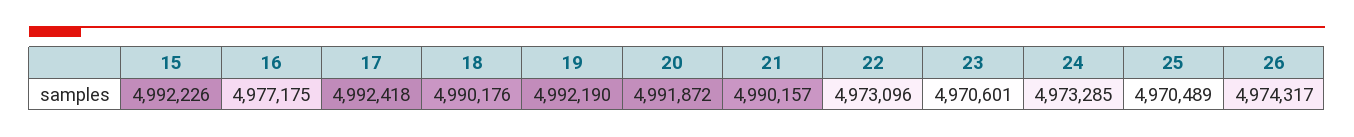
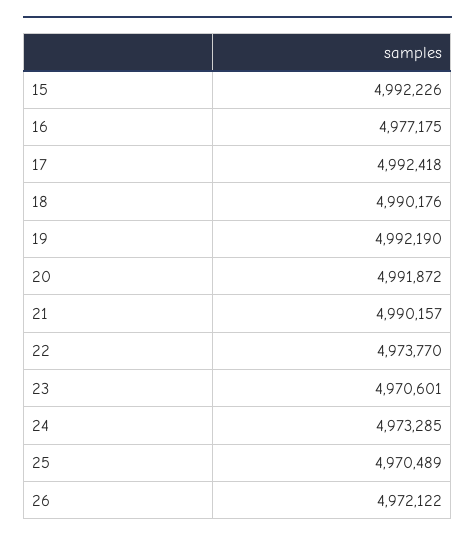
22: 4973096 -> 4973770
26: 4974317 -> 4972122

